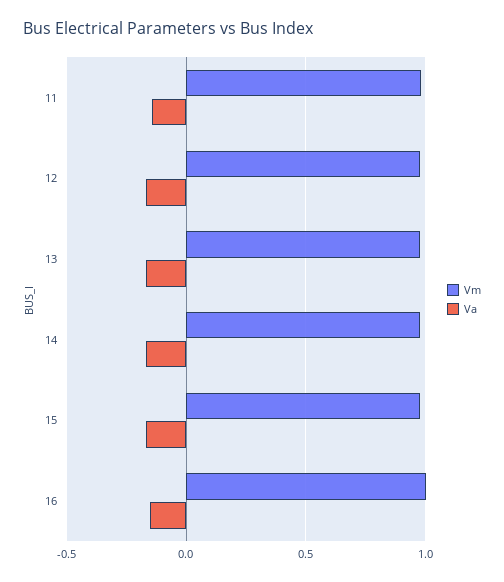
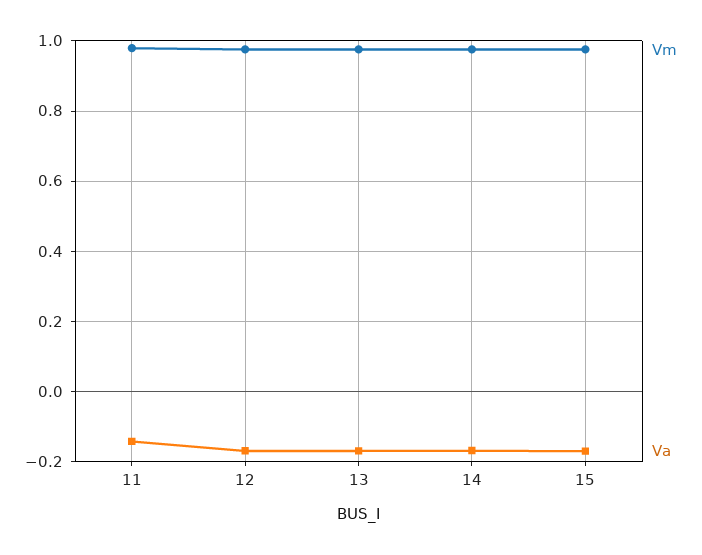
Vm, 16: 1 -> none
Va, 16: -0.15 -> none

